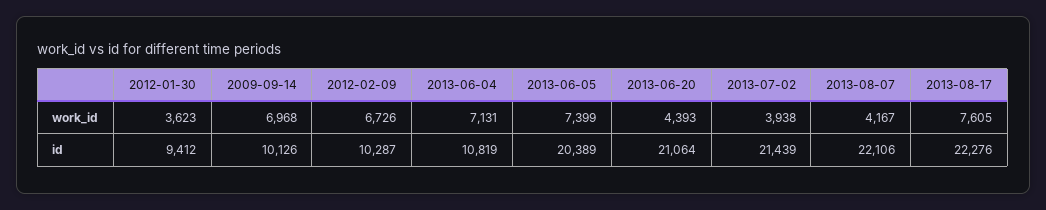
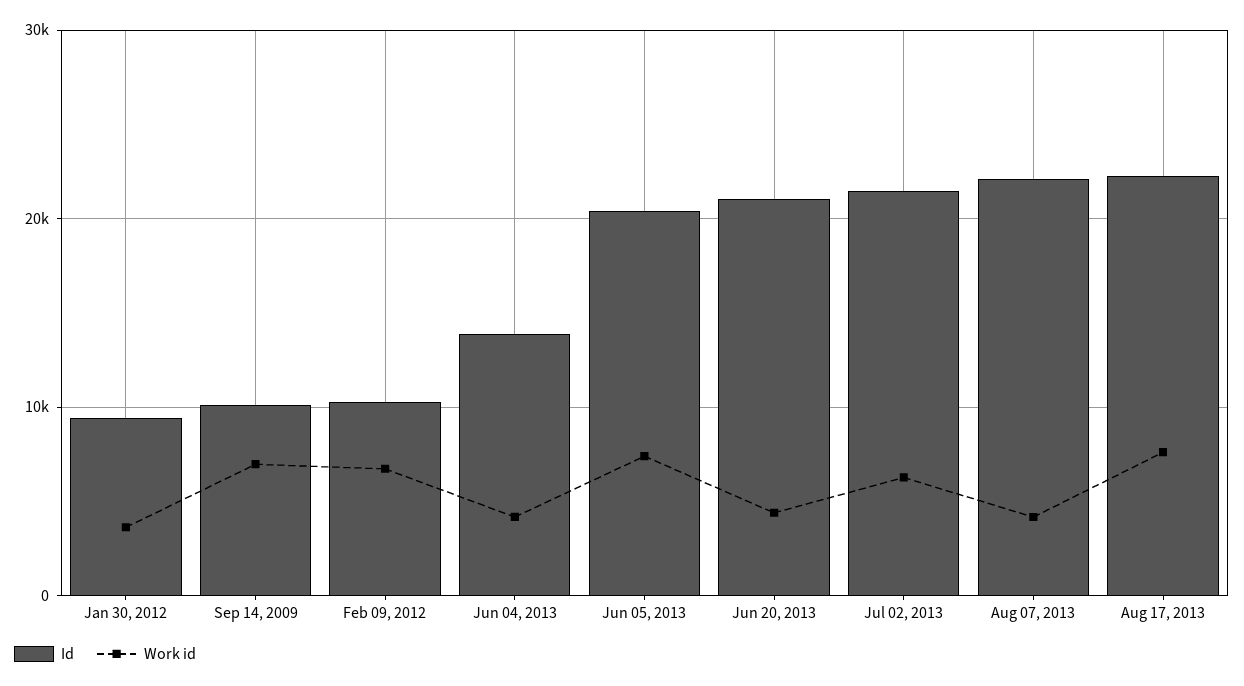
work_id, 2013-06-04: 7131 -> 4000
work_id, 2013-07-02: 3938 -> 6000
id, 2013-06-04: 10819 -> 14000

